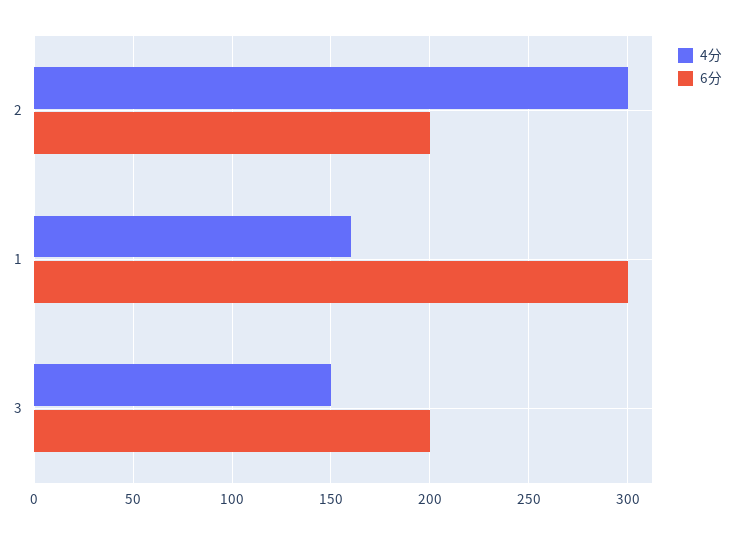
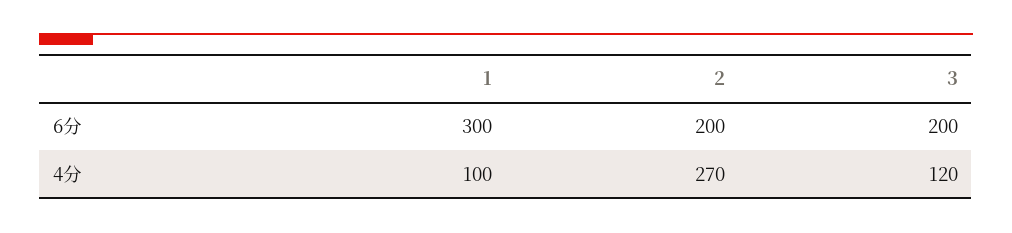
4分, 2: 300 -> 270
4分, 1: 160 -> 100
4分, 3: 150 -> 120

